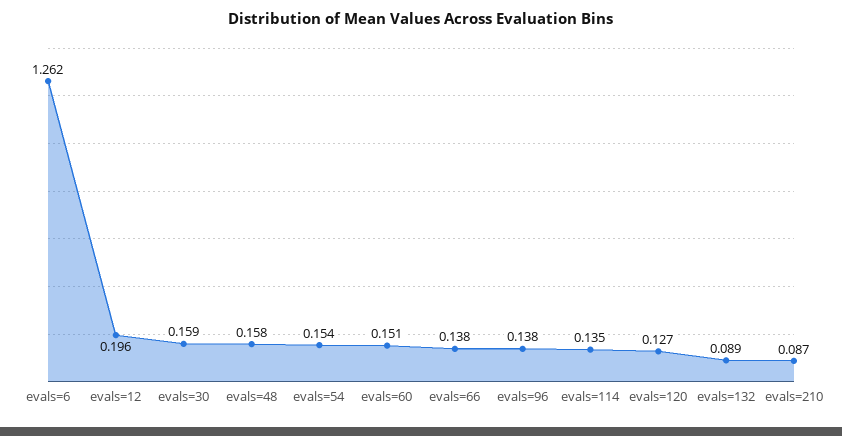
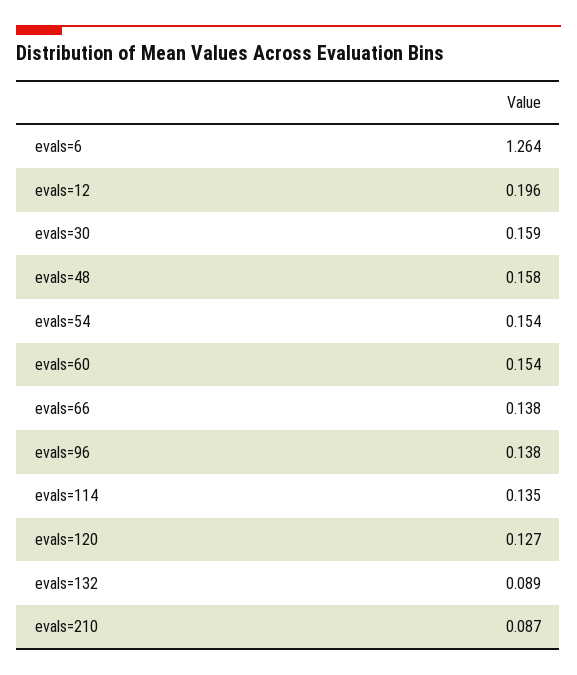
evals=6: 1.262 -> 1.264
evals=60: 0.151 -> 0.154

